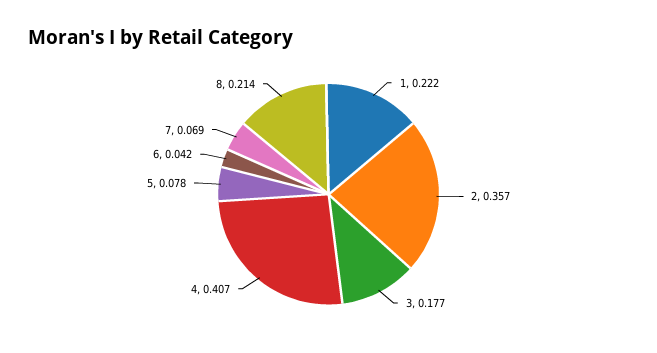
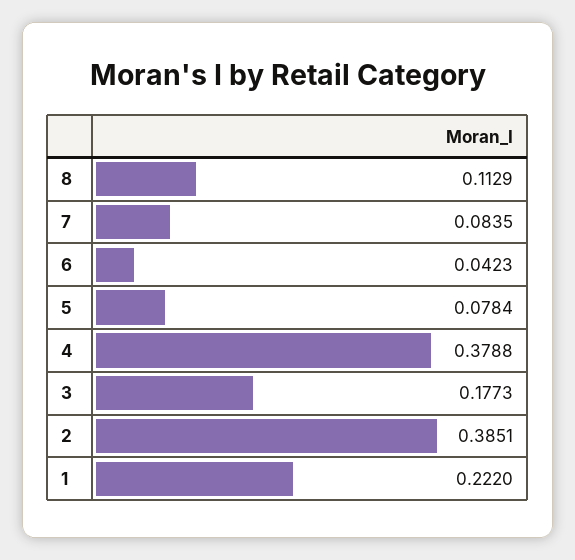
2: 0.357 -> 0.3851
4: 0.407 -> 0.3788
7: 0.069 -> 0.0835
8: 0.214 -> 0.1129

